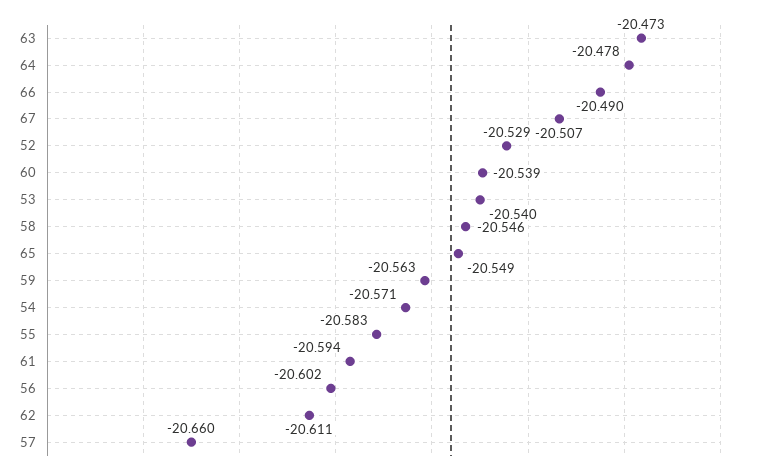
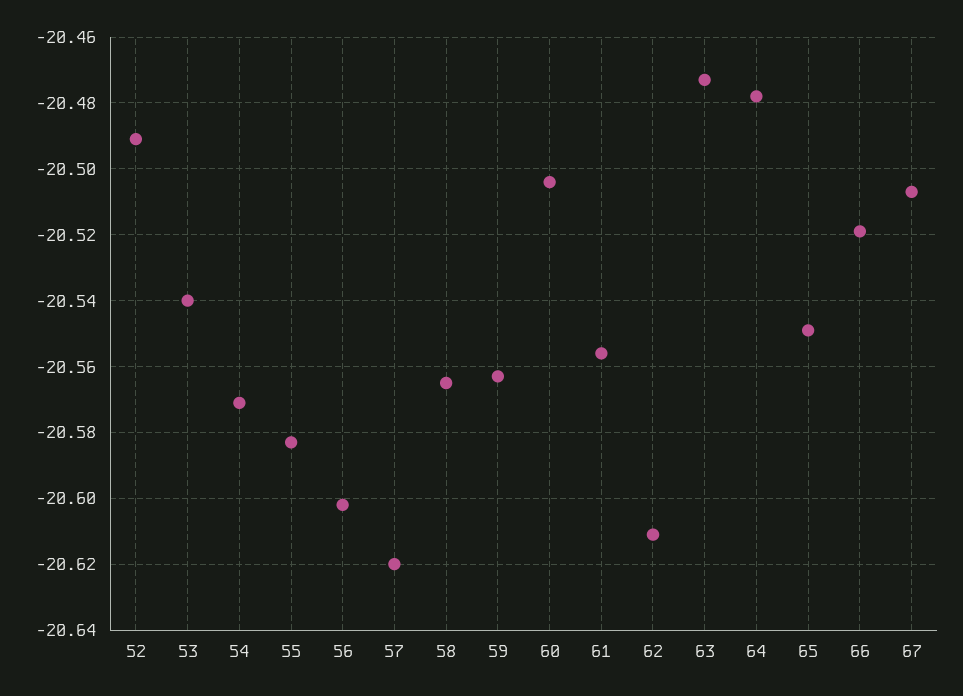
66: -20.49 -> -20.52
52: -20.529 -> -20.49
60: -20.539 -> -20.505
58: -20.546 -> -20.565
61: -20.594 -> -20.555
57: -20.66 -> -20.62

